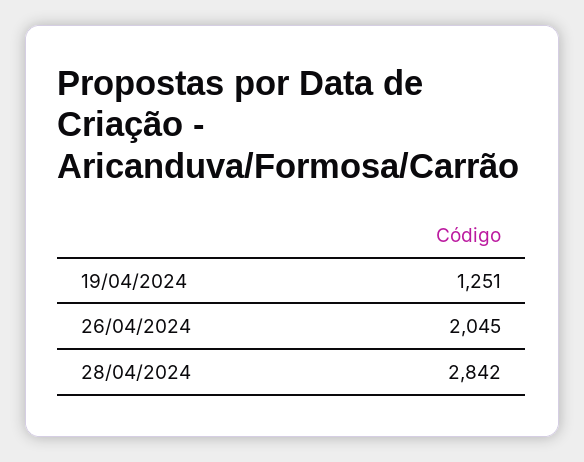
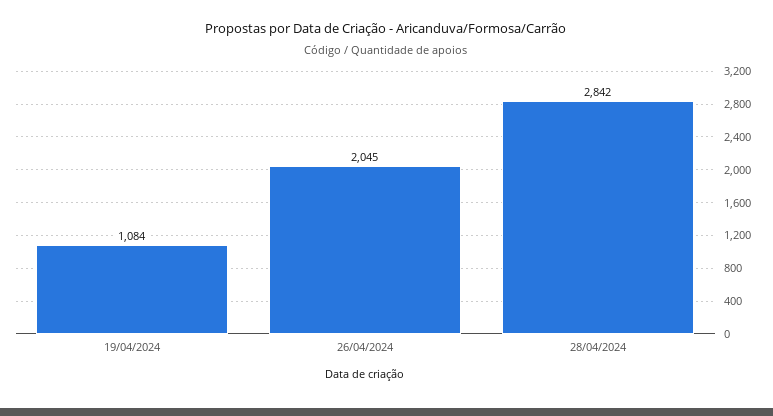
19/04/2024: 1251 -> 1084

